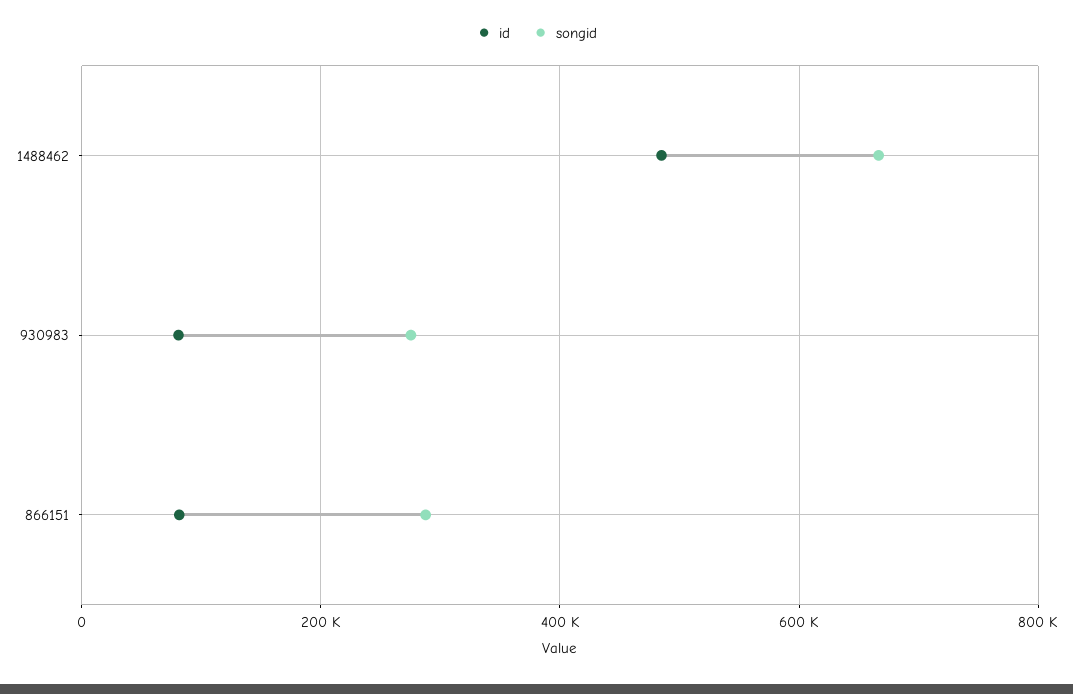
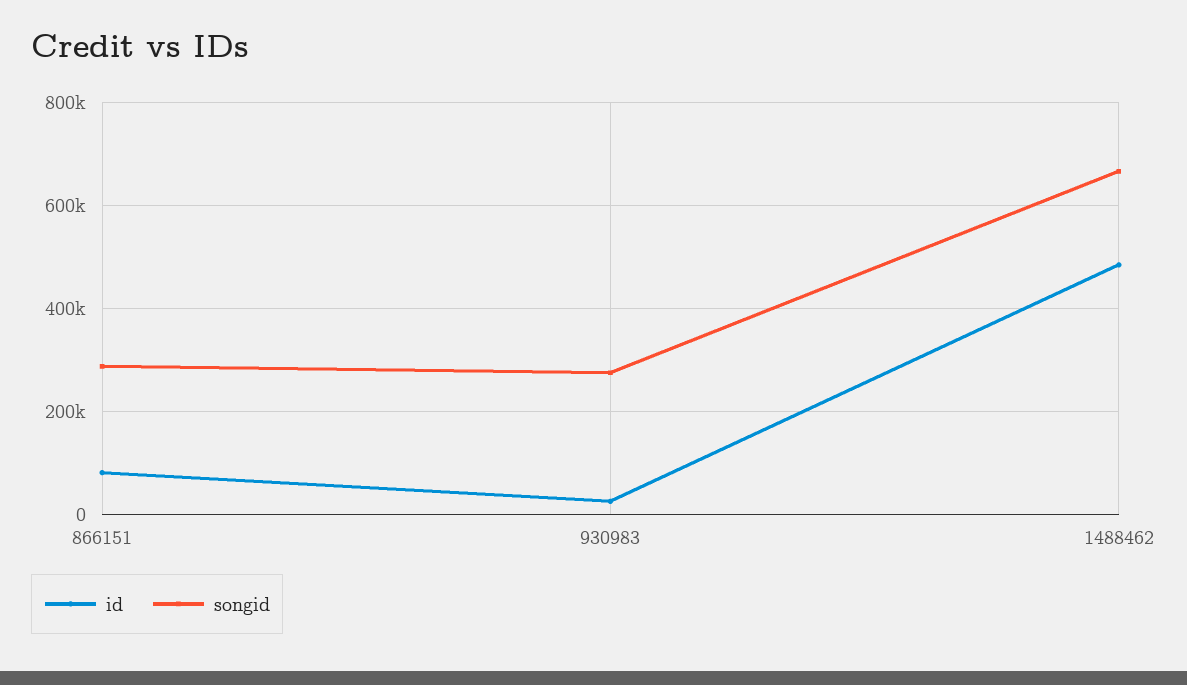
id, 930983: 80000 -> 20000

